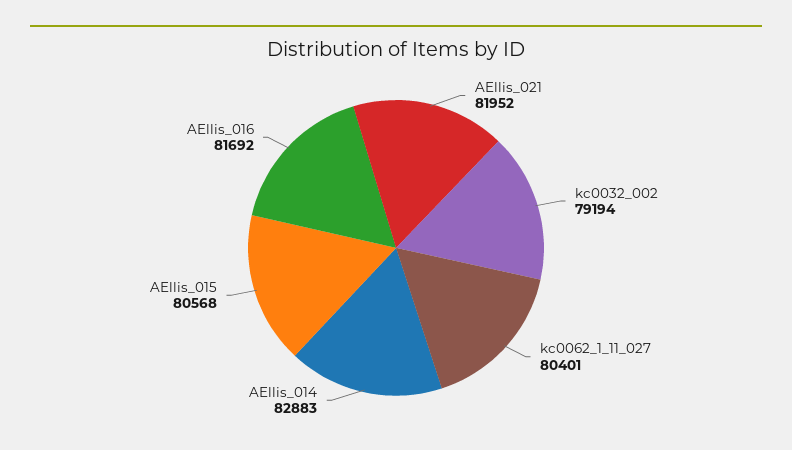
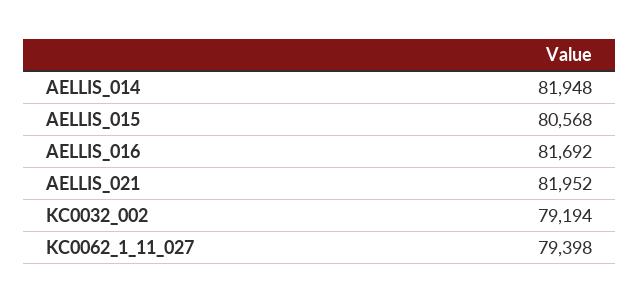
kc0062_1_11_027: 80401 -> 79398
AEllis_014: 82883 -> 81948

